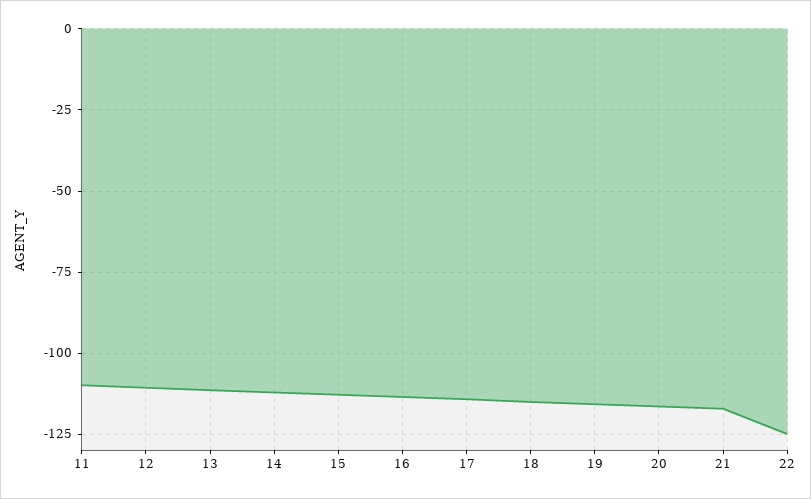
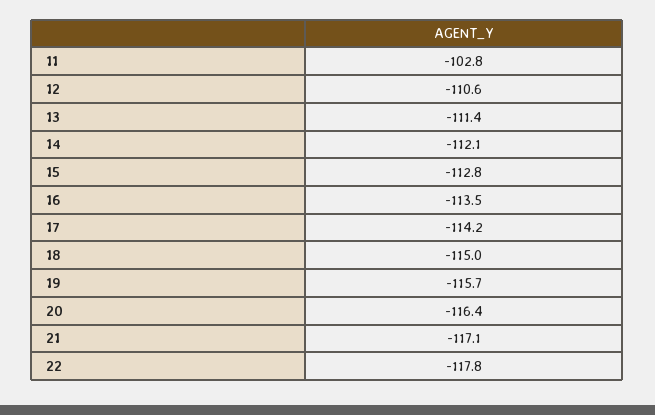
11: -110 -> -102.8
22: -125 -> -117.8

